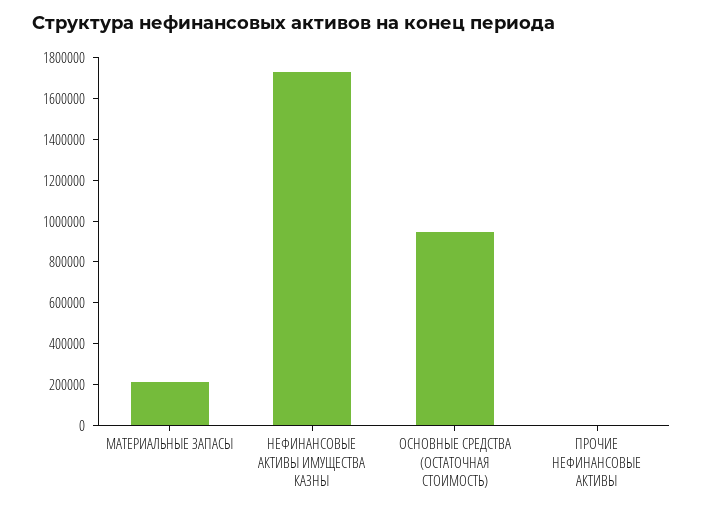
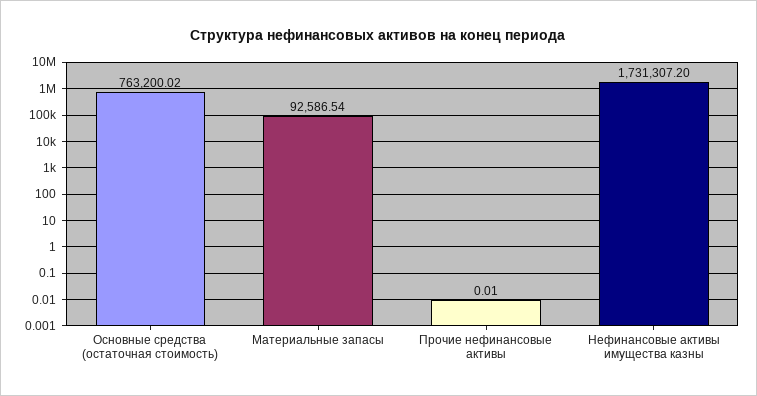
МАТЕРИАЛЬНЫЕ ЗАПАСЫ: 200000 -> 92586.54
ОСНОВНЫЕ СРЕДСТВА (ОСТАТОЧНАЯ СТОИМОСТЬ): 950000 -> 763200.02

